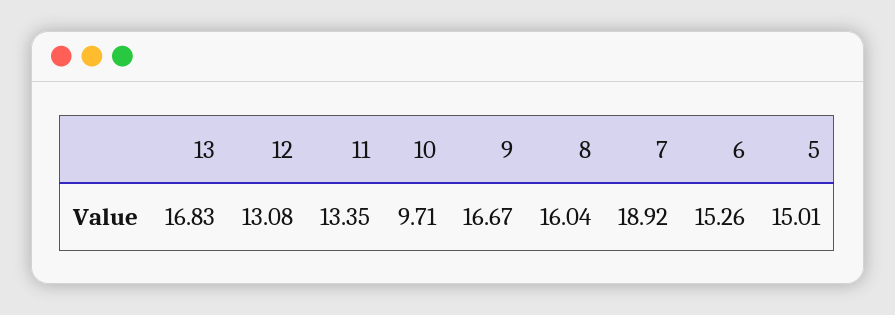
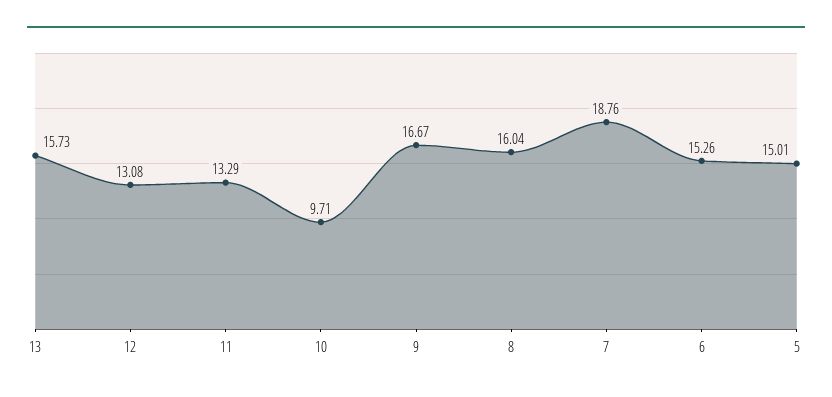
13: 16.83 -> 15.73
11: 13.35 -> 13.29
7: 18.92 -> 18.76

